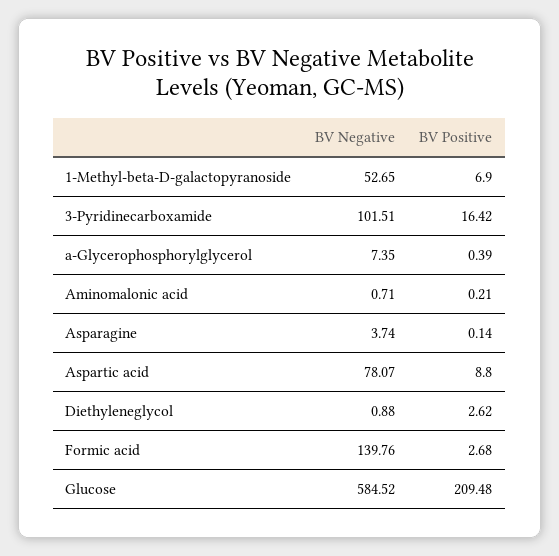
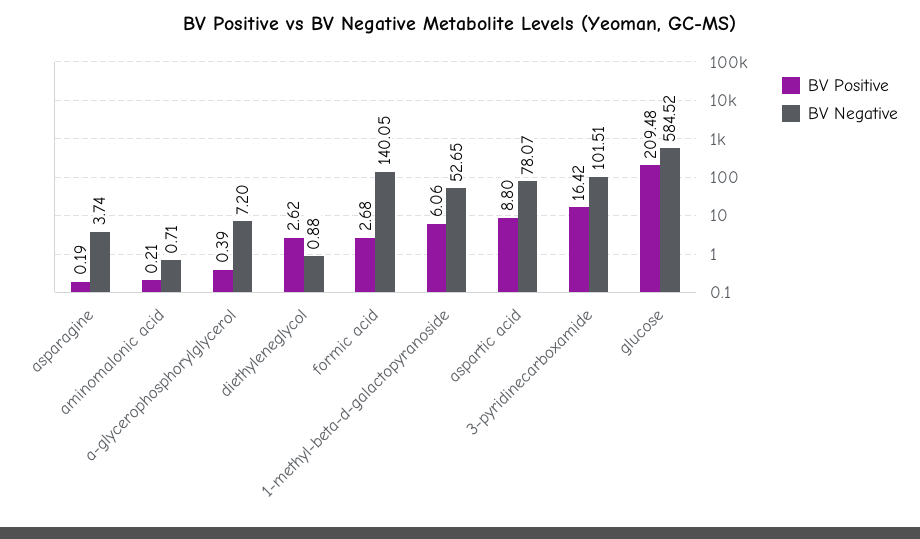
BV Positive, 1-Methyl-beta-D-galactopyranoside: 6.9 -> 6.06
BV Negative, a-Glycerophosphorylglycerol: 7.35 -> 7.2
BV Positive, Asparagine: 0.14 -> 0.19
BV Negative, Formic acid: 139.76 -> 140.05

